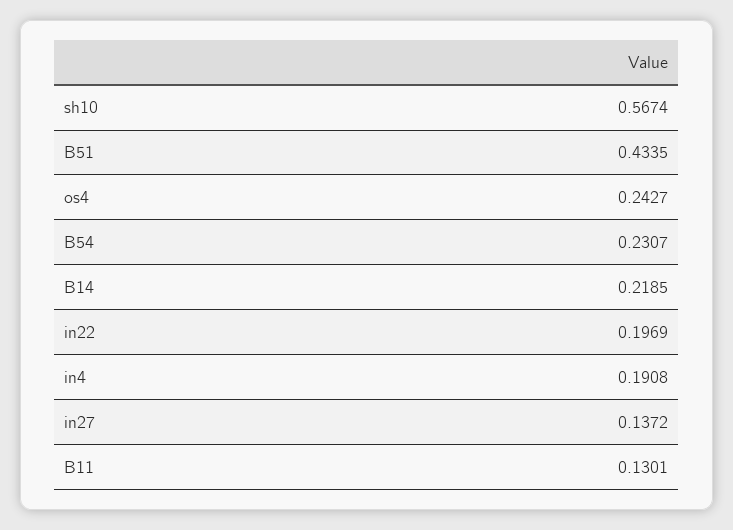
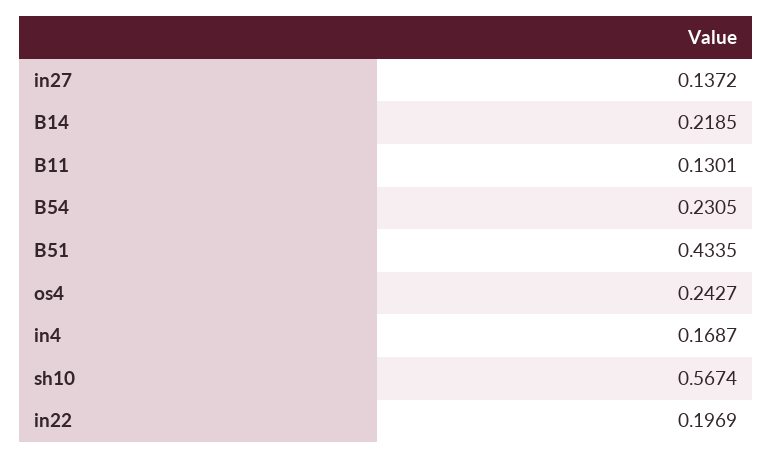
B54: 0.2307 -> 0.2305
in4: 0.1908 -> 0.1687

